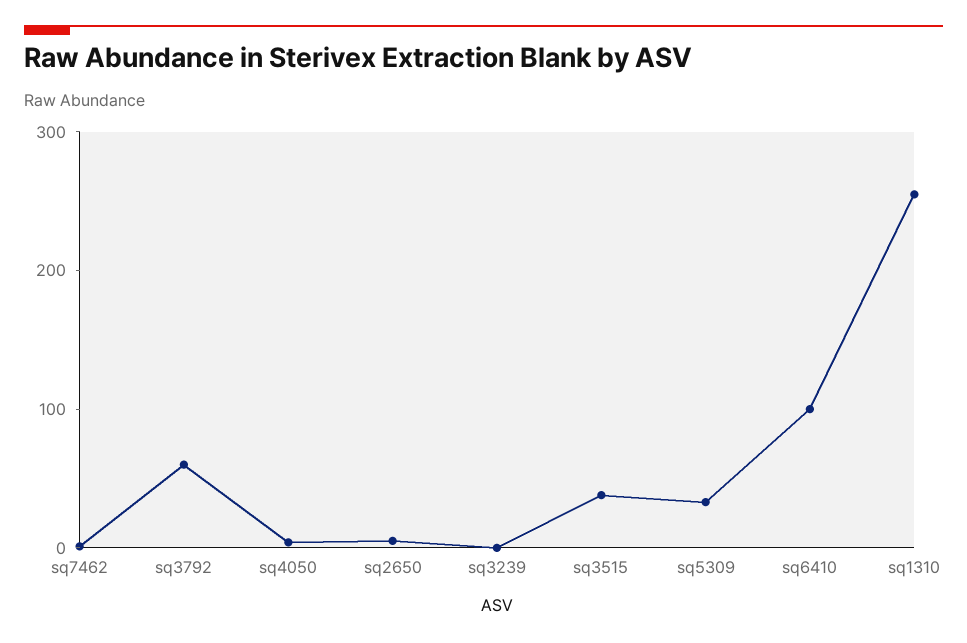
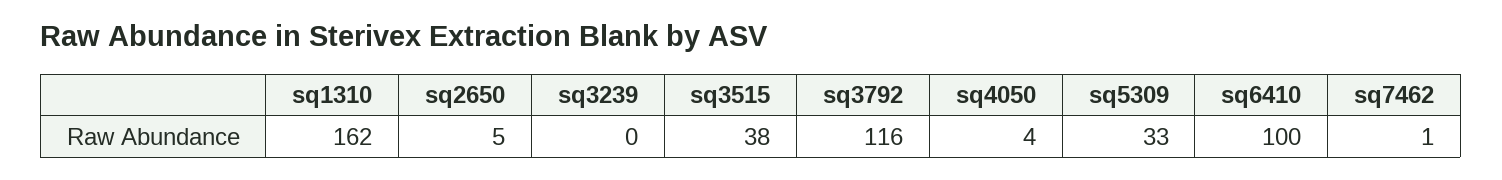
sq3792: 60 -> 116
sq1310: 260 -> 162

